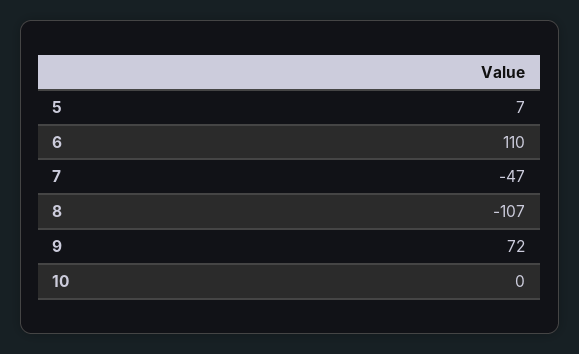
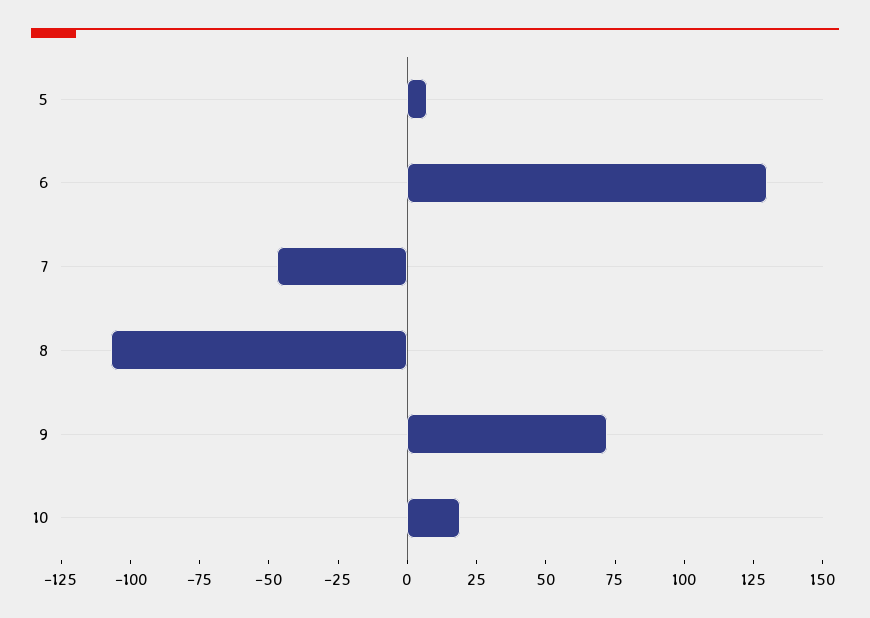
6: 110 -> 130
10: 0 -> 20

